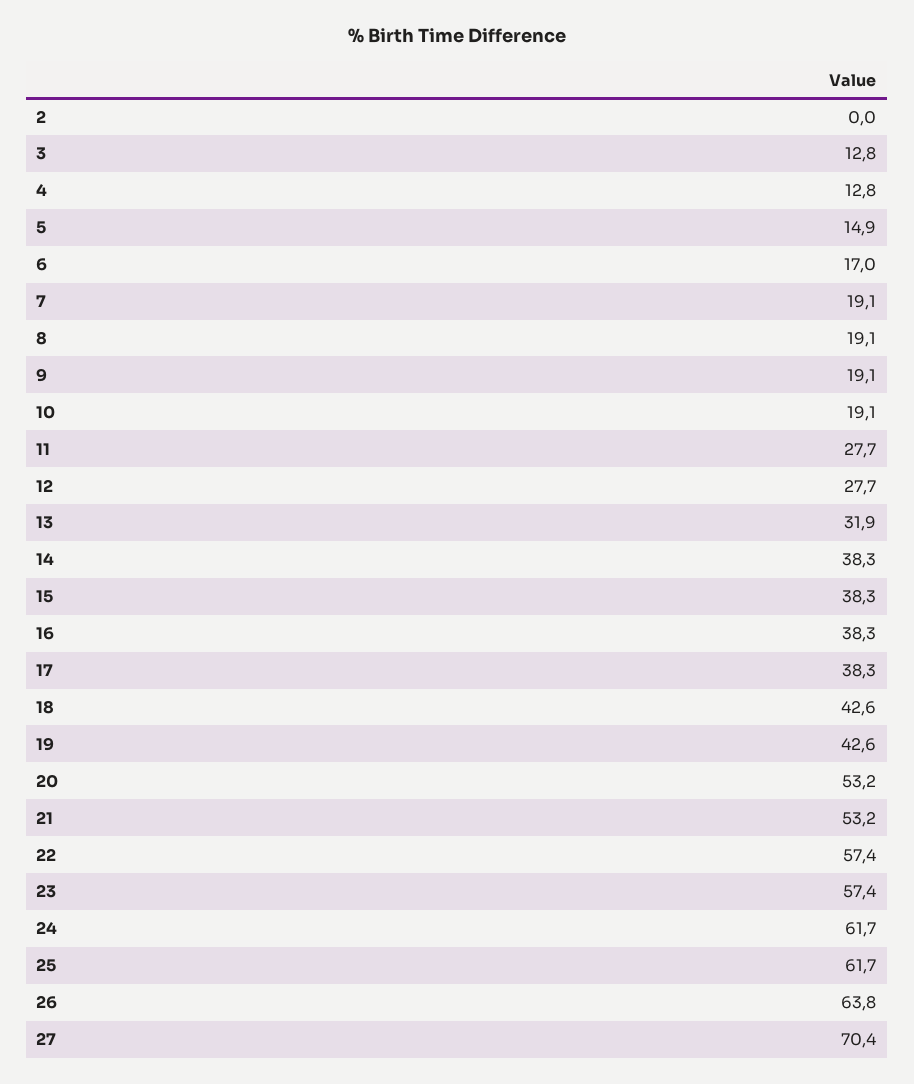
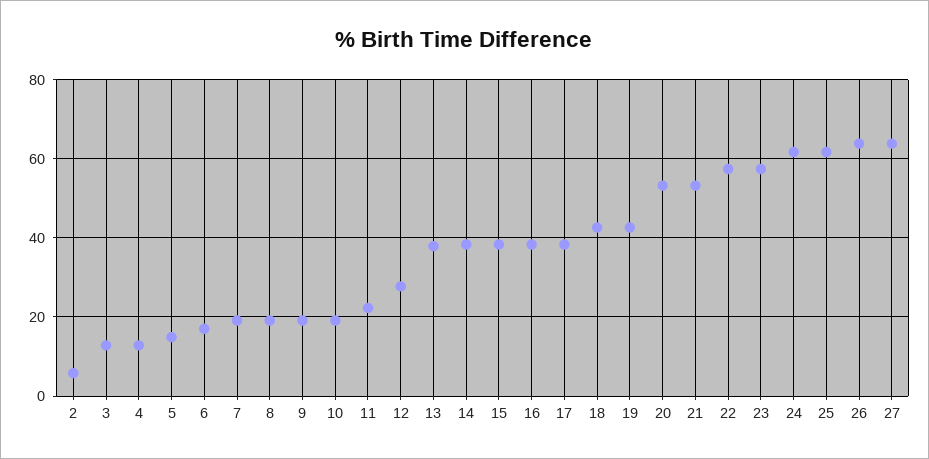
2: 0 -> 6
11: 27.7 -> 22
13: 31.9 -> 38
27: 70.4 -> 64

